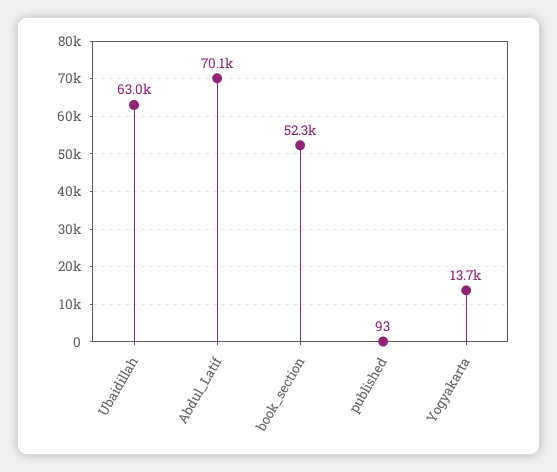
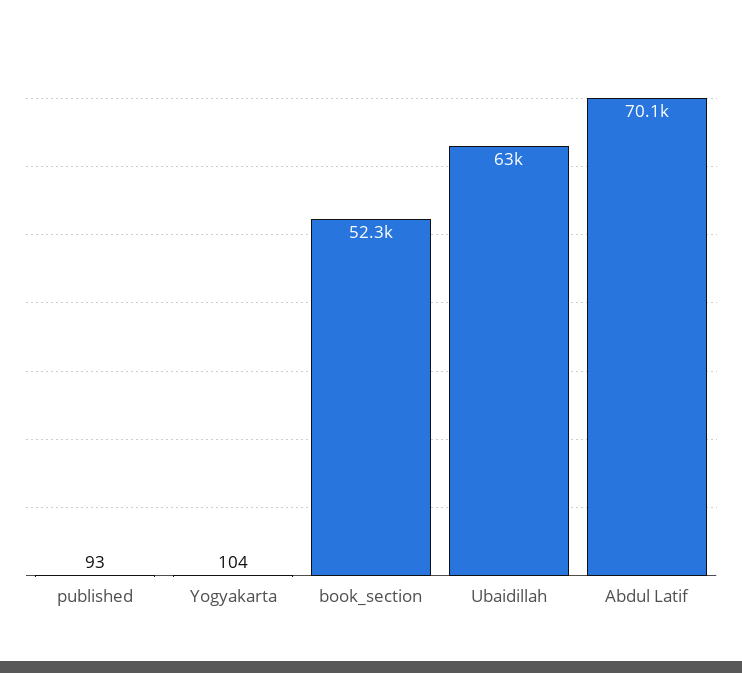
Yogyakarta: 13700 -> 104

